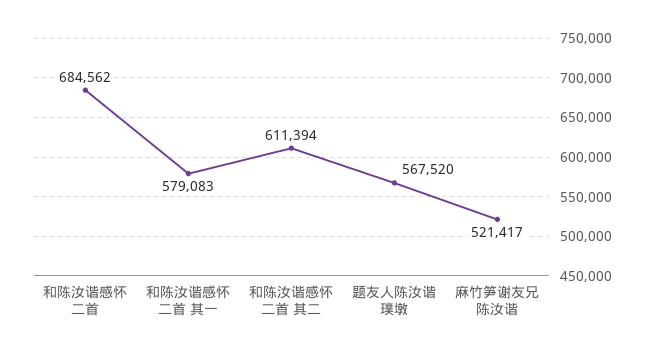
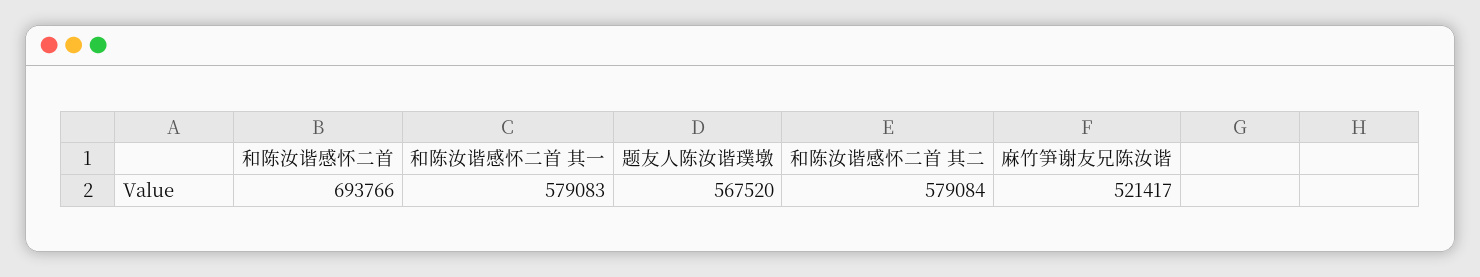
和陈汝谐感怀二首: 684562 -> 693766
和陈汝谐感怀二首 其二: 611394 -> 579084

